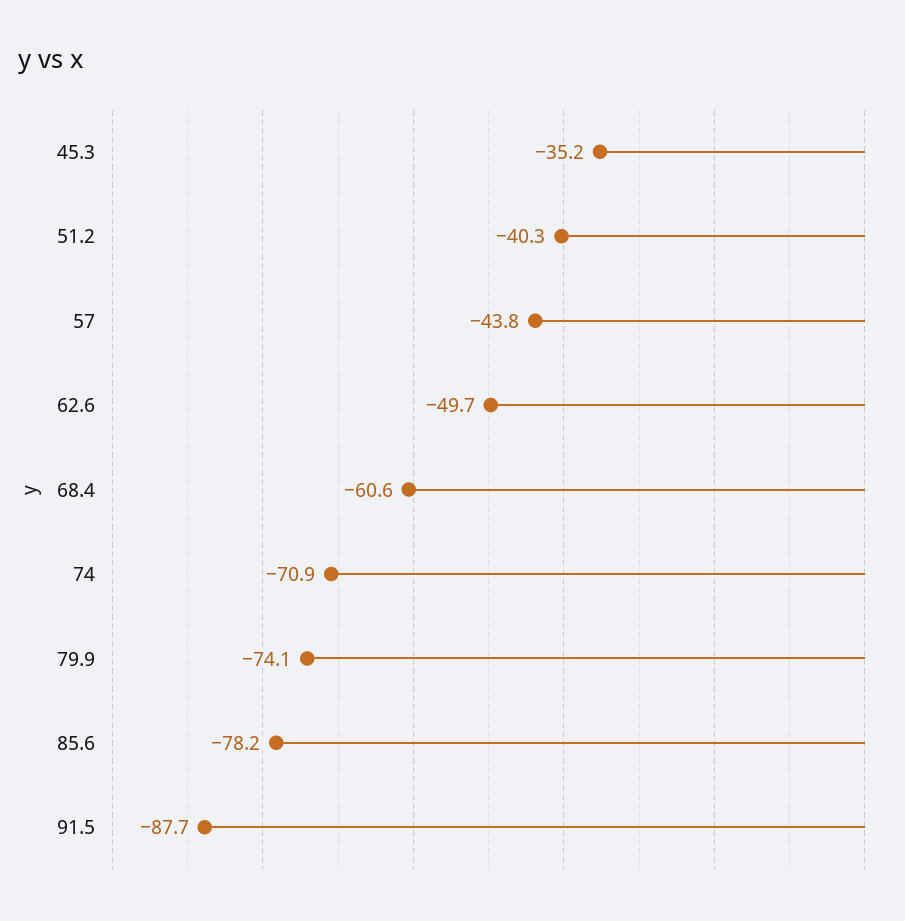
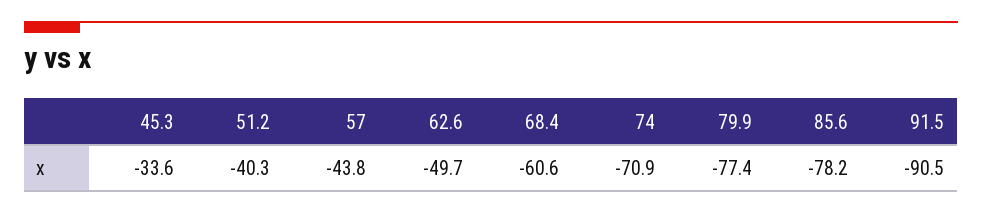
45.3: -35.2 -> -33.6
79.9: -74.1 -> -77.4
91.5: -87.7 -> -90.5

